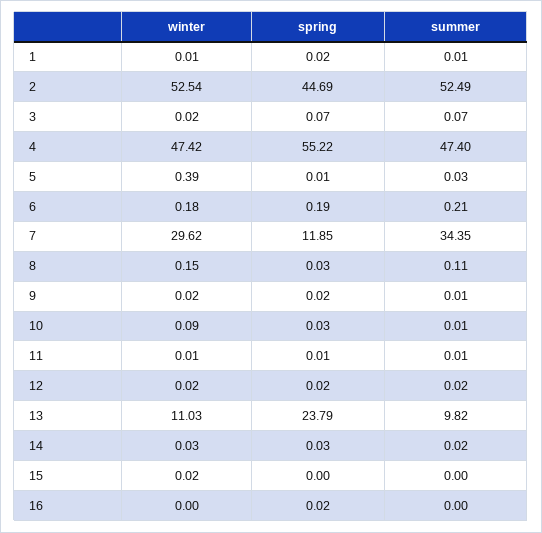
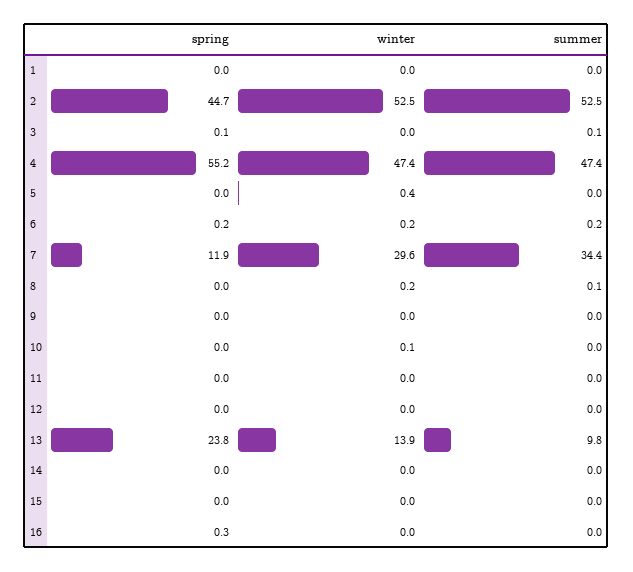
winter, 13: 11.03 -> 13.9
spring, 16: 0.02 -> 0.3

